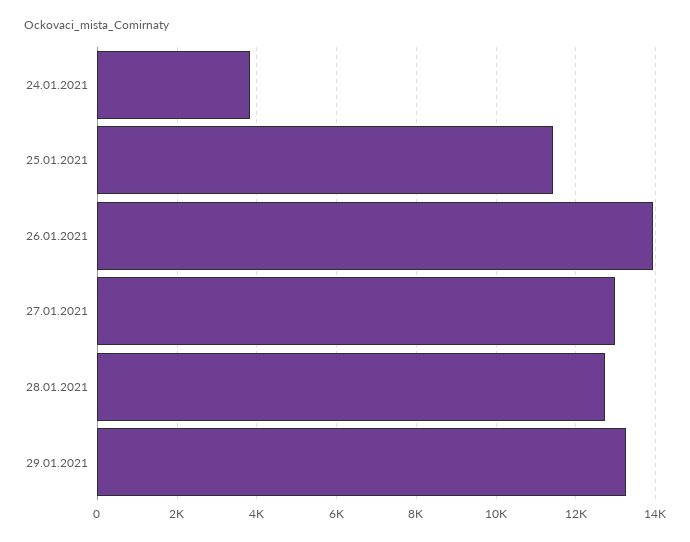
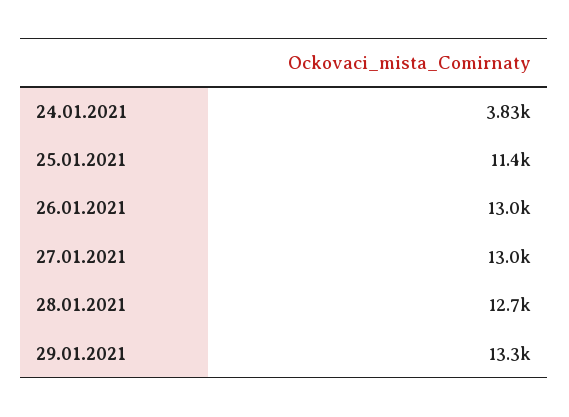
26.01.2021: 14000 -> 13000

